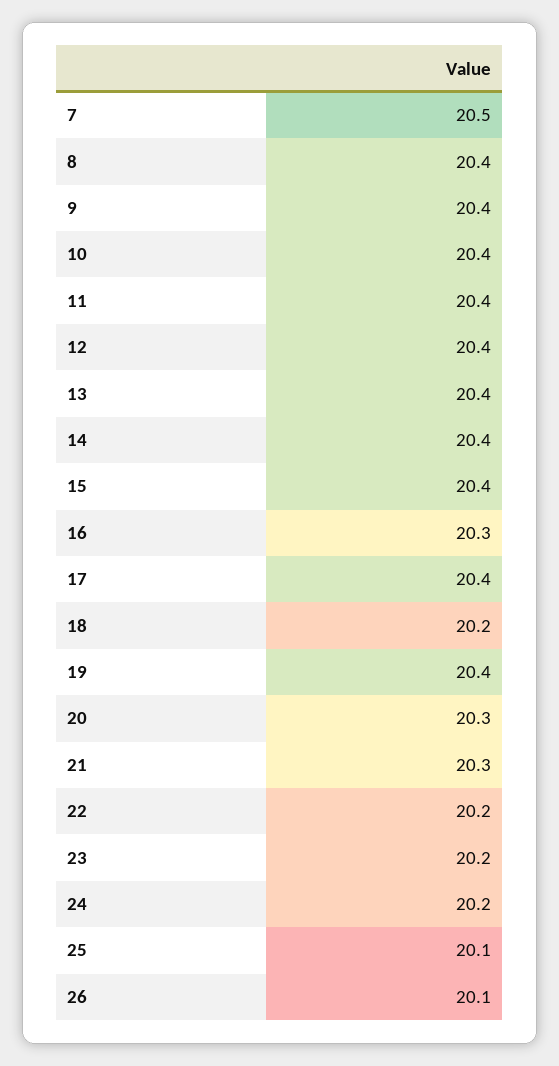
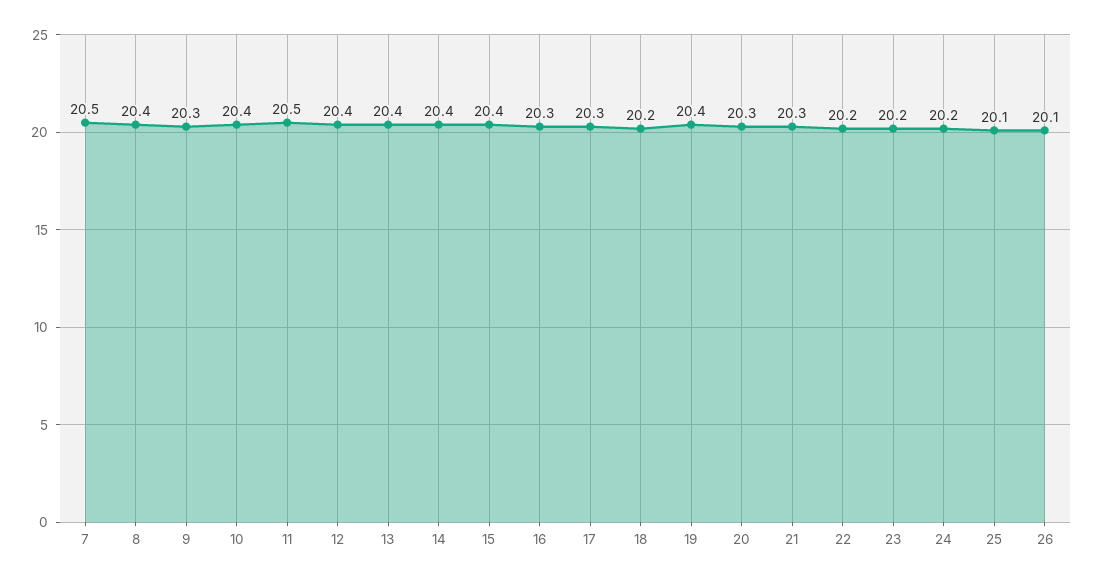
9: 20.4 -> 20.3
11: 20.4 -> 20.5
17: 20.4 -> 20.3

